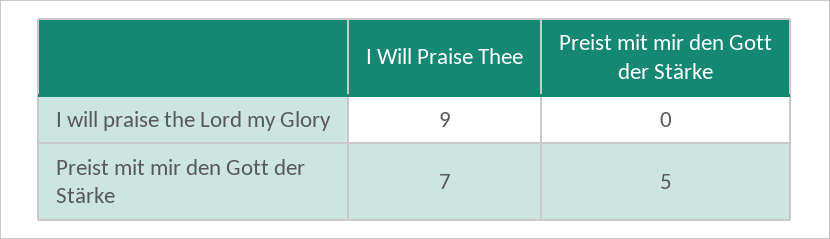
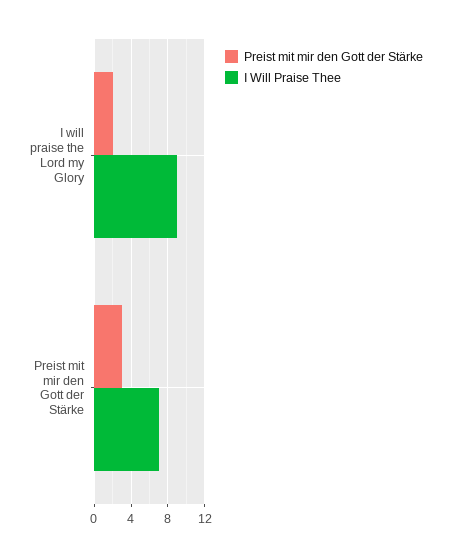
Preist mit mir den Gott der Stärke, I will praise the Lord my Glory: 0 -> 2
Preist mit mir den Gott der Stärke, Preist mit mir den Gott der Stärke: 5 -> 3

